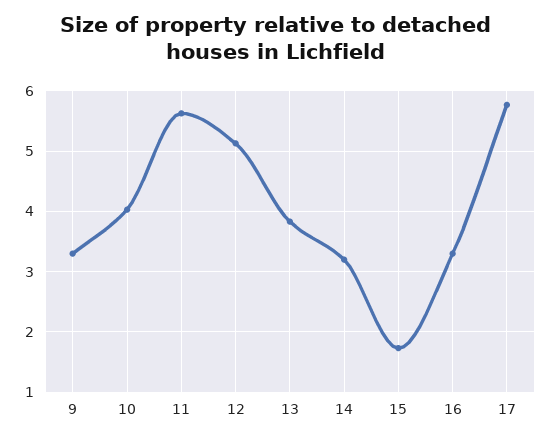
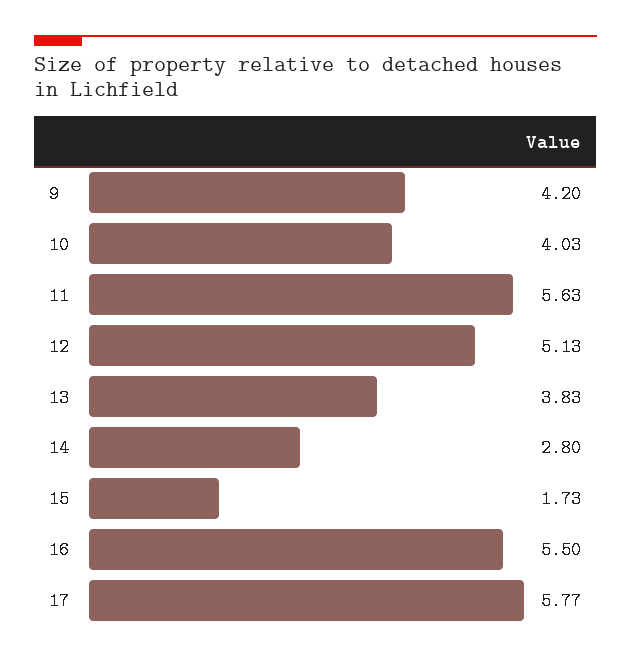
9: 3.3 -> 4.2
14: 3.2 -> 2.8
16: 3.3 -> 5.5

